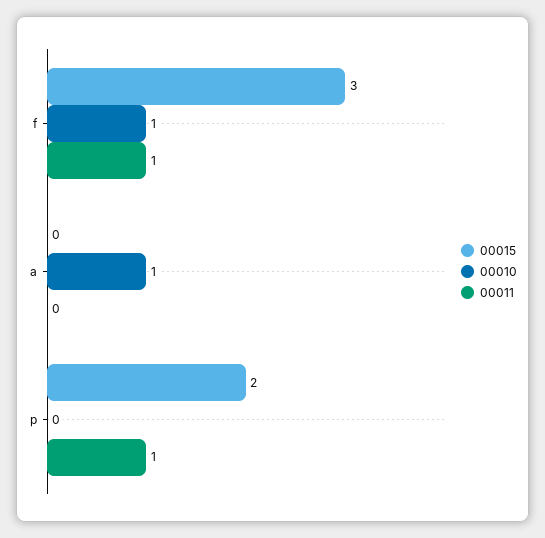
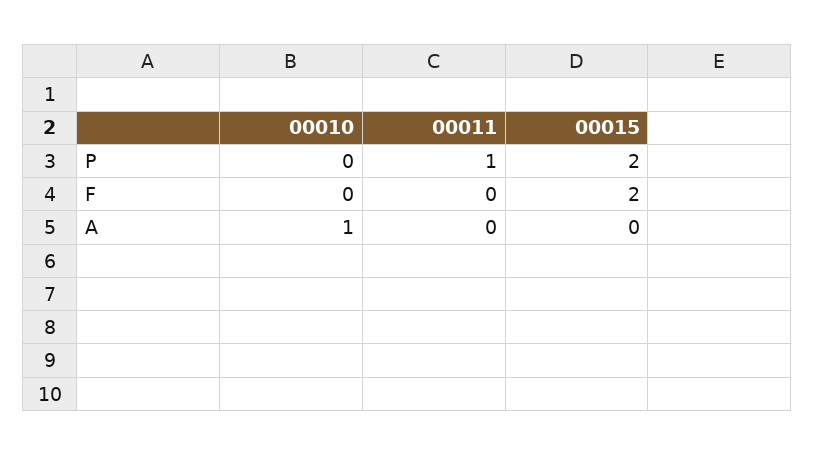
00015, f: 3 -> 2
00010, f: 1 -> 0
00011, f: 1 -> 0

